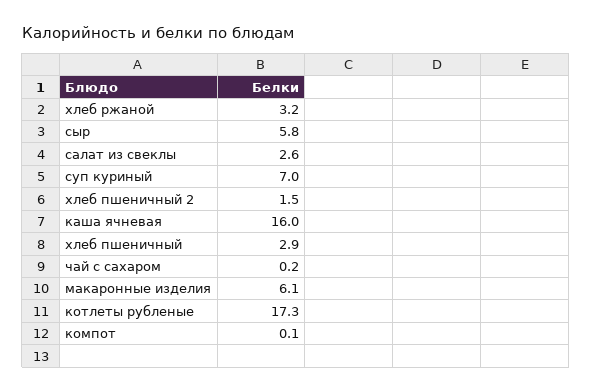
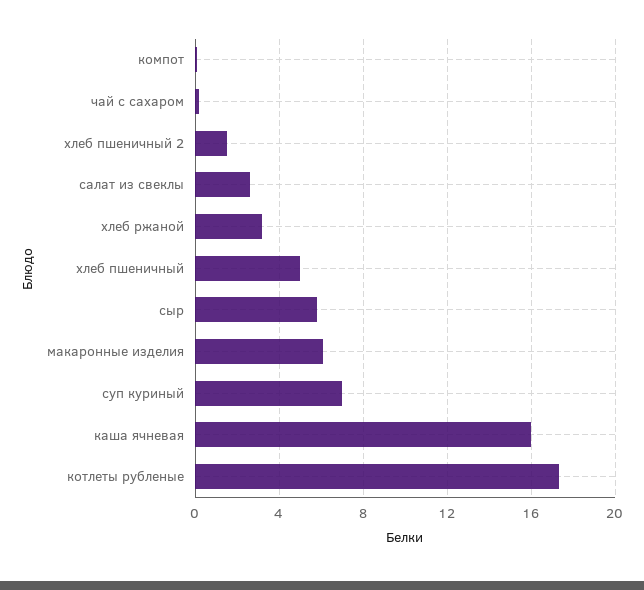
хлеб пшеничный: 2.9 -> 5

